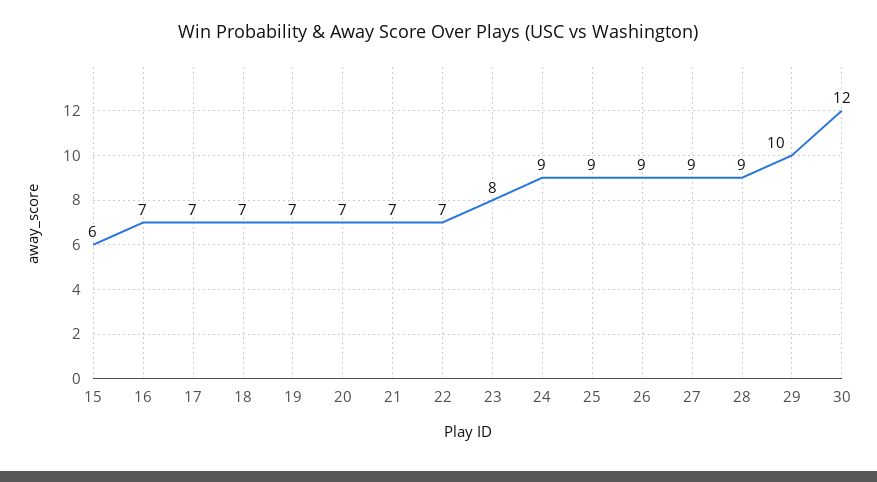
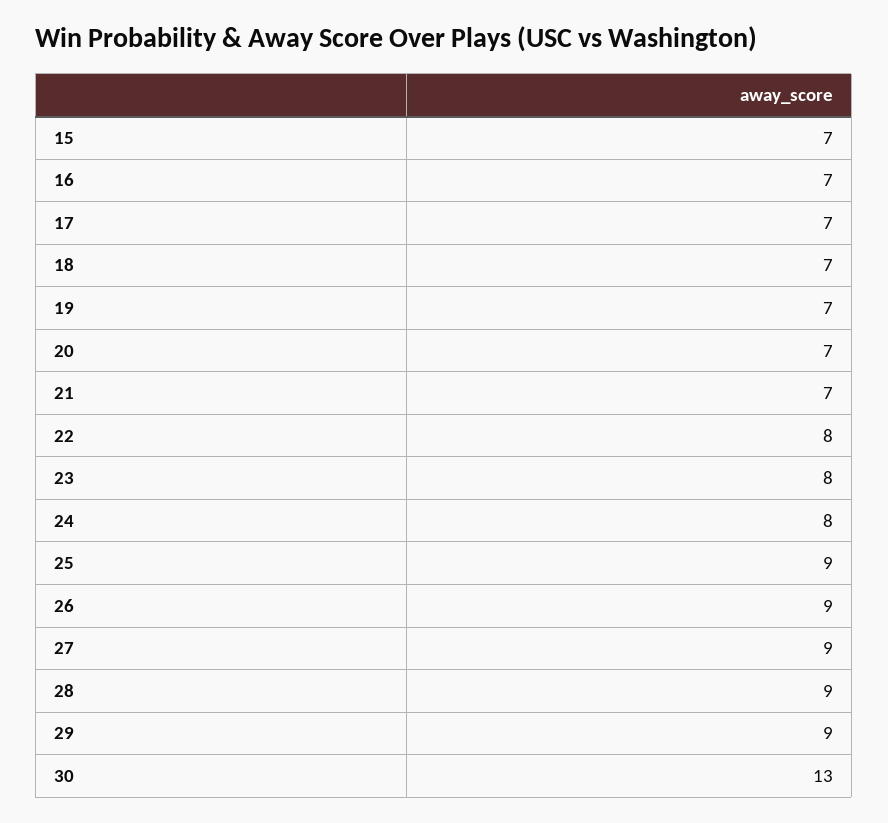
15: 6 -> 7
22: 7 -> 8
24: 9 -> 8
29: 10 -> 9
30: 12 -> 13

